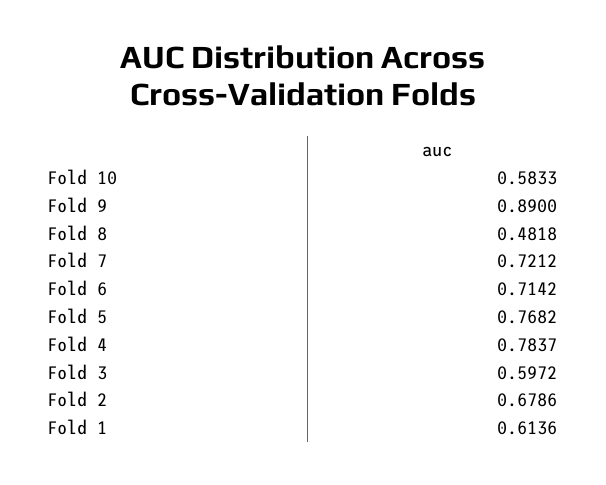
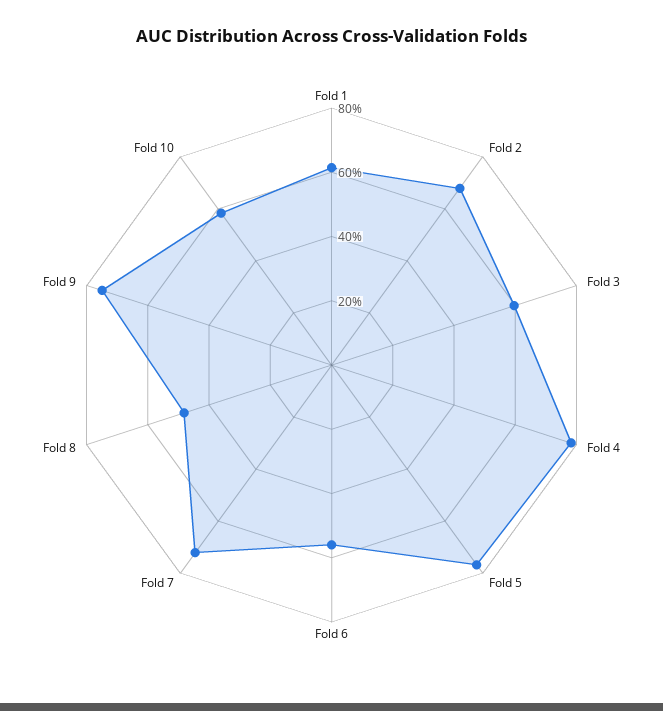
Fold 9: 0.89 -> 0.75
Fold 6: 0.7142 -> 0.55

